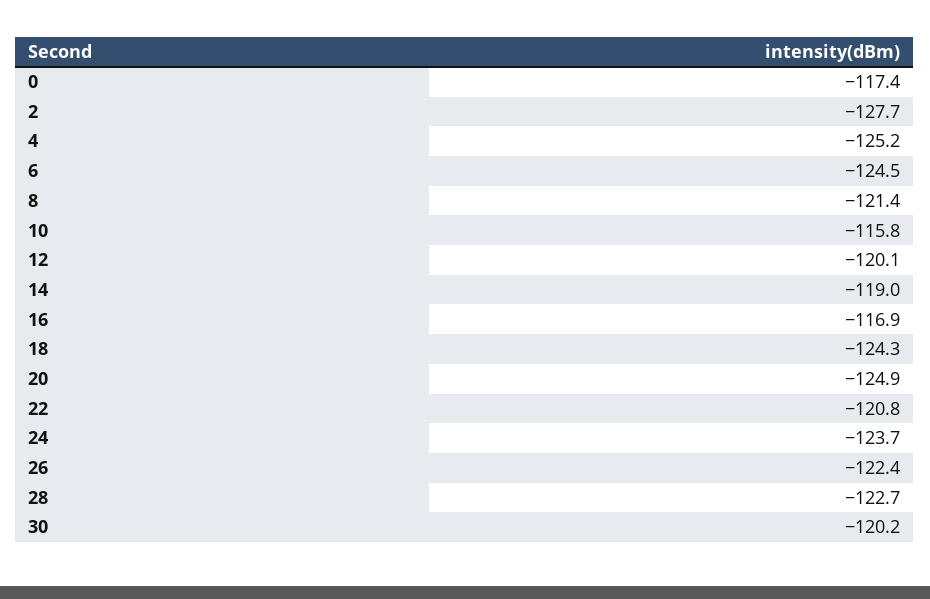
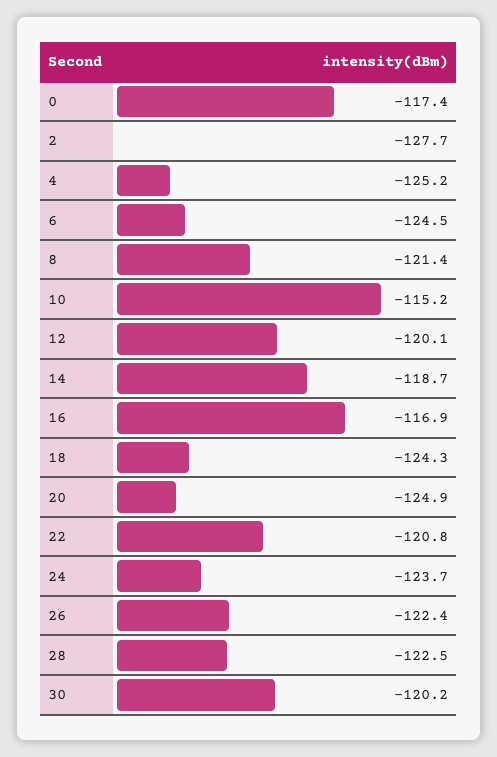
10: -115.8 -> -115.2
14: -119 -> -118.7
28: -122.7 -> -122.5

